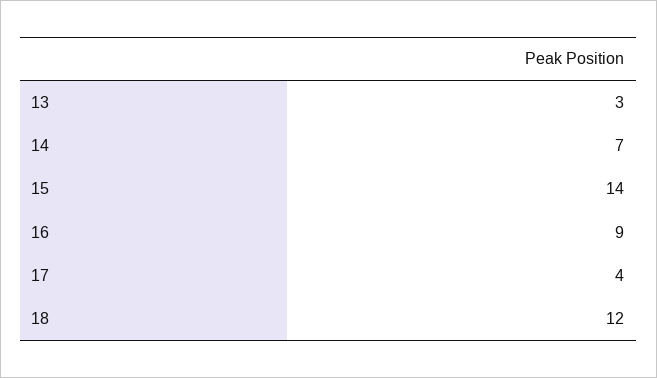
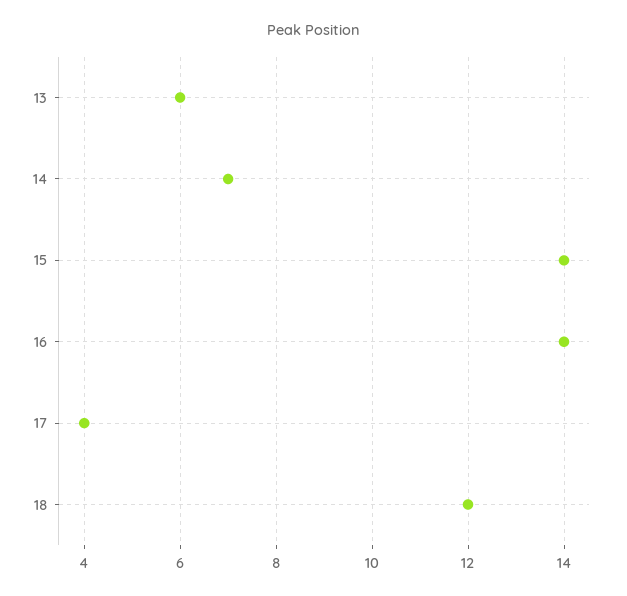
13: 3 -> 6
16: 9 -> 14

